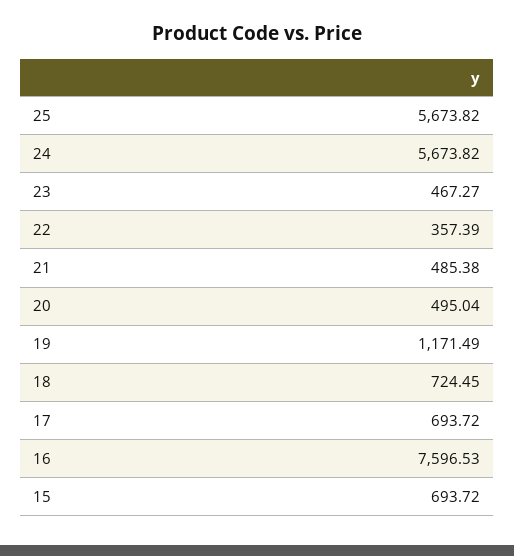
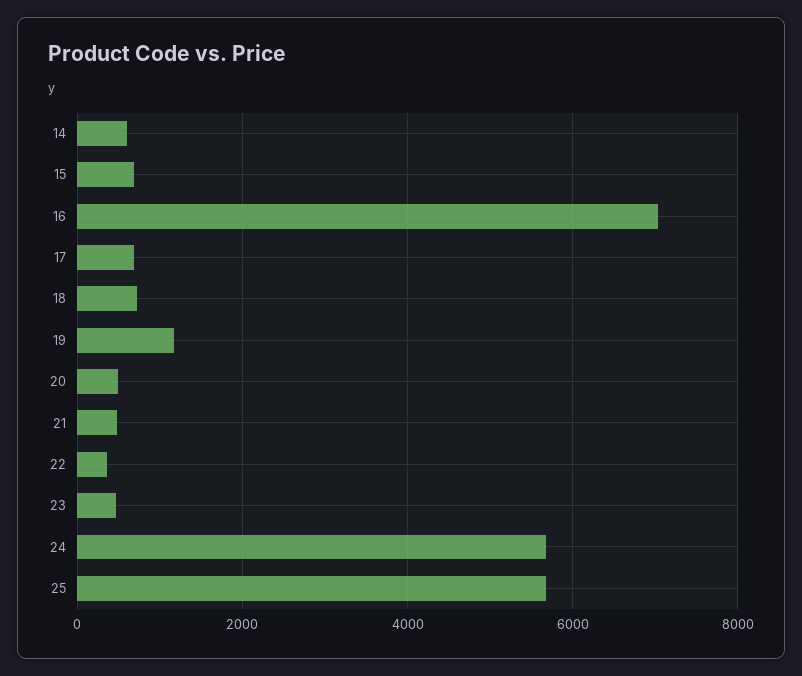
16: 7596.53 -> 7000
14: none -> 600

